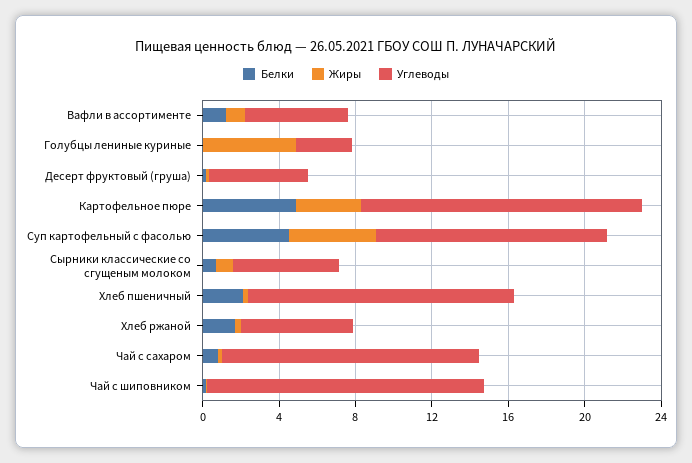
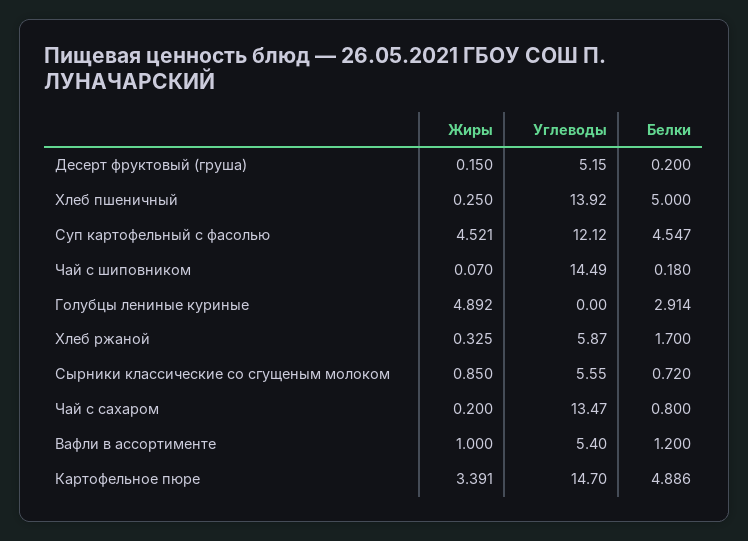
Белки, Голубцы лениные куриные: 0 -> 2.914
Углеводы, Голубцы лениные куриные: 3 -> 0
Белки, Хлеб пшеничный: 2 -> 5

